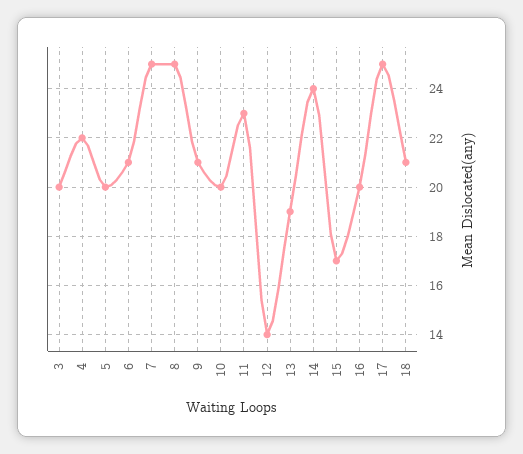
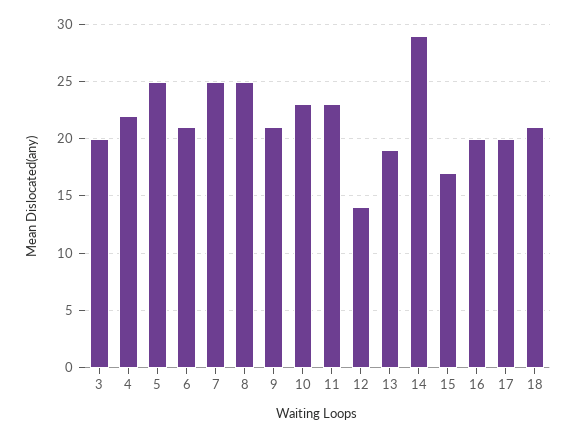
5: 20 -> 25
10: 20 -> 23
14: 24 -> 29
17: 25 -> 20

